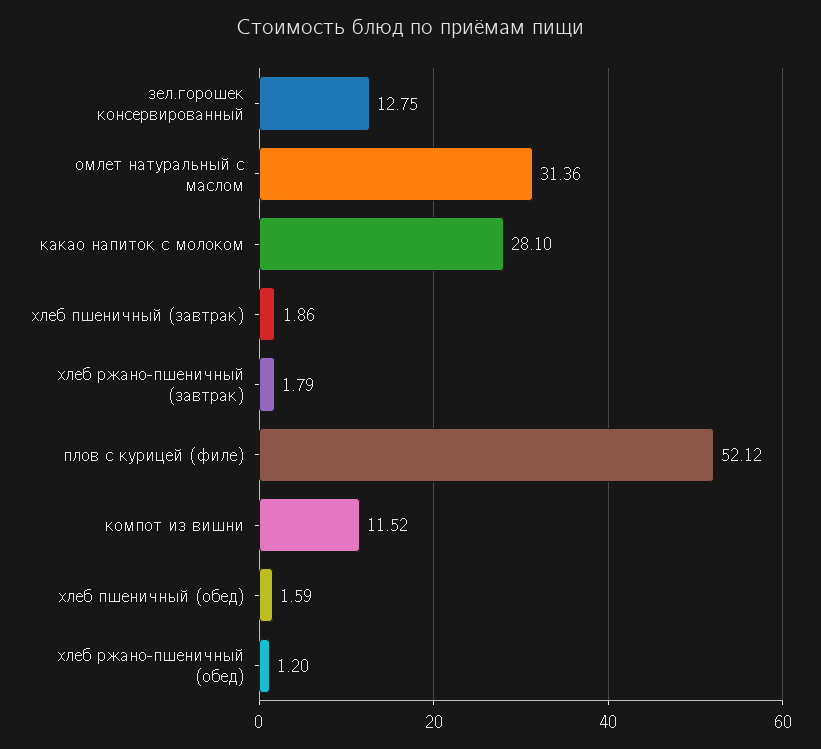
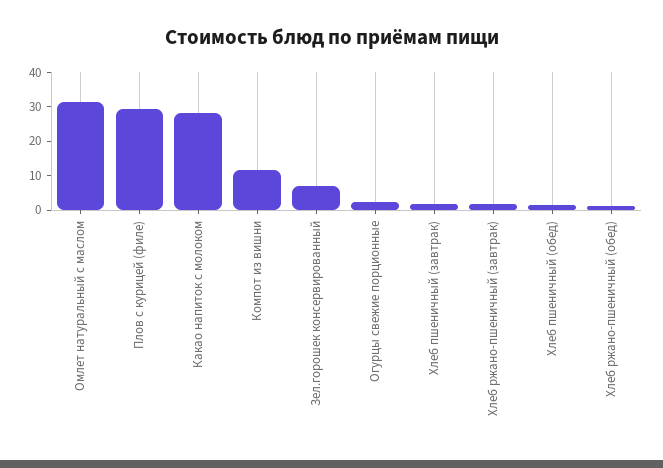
зел.горошек консервированный: 12.75 -> 7.5
плов с курицей (филе): 52.12 -> 30
Огурцы свежие порционные: none -> 2.5

